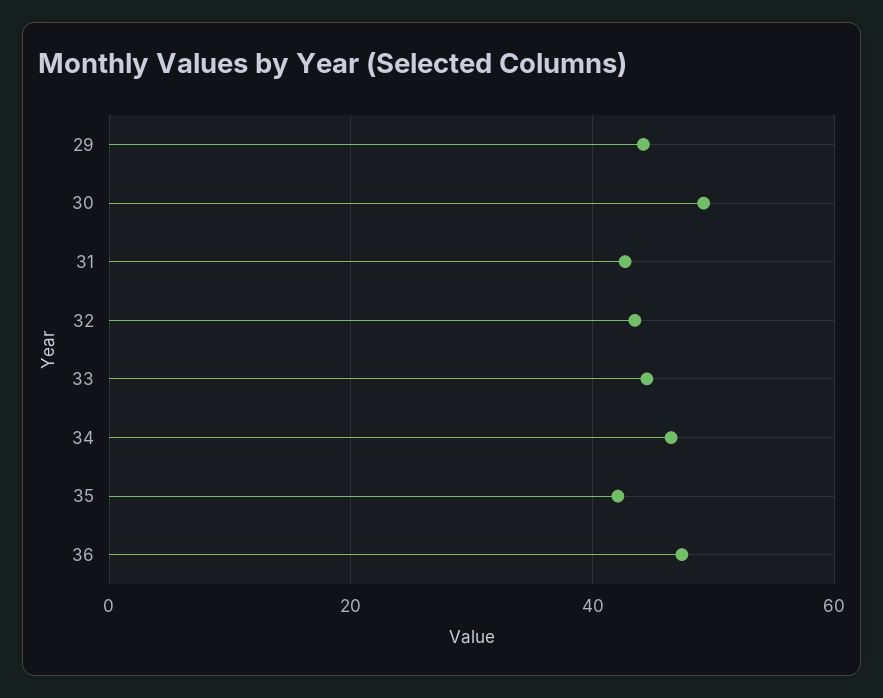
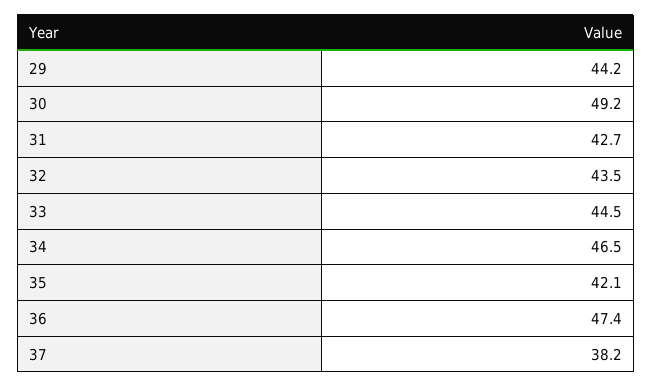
37: none -> 38.2

